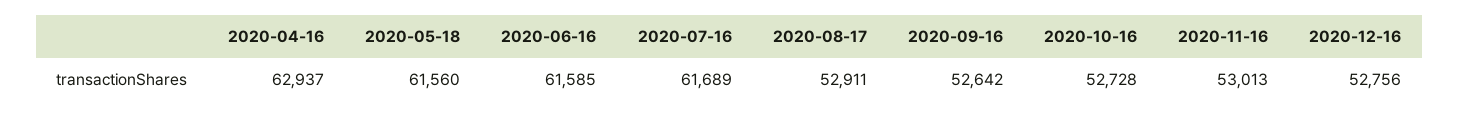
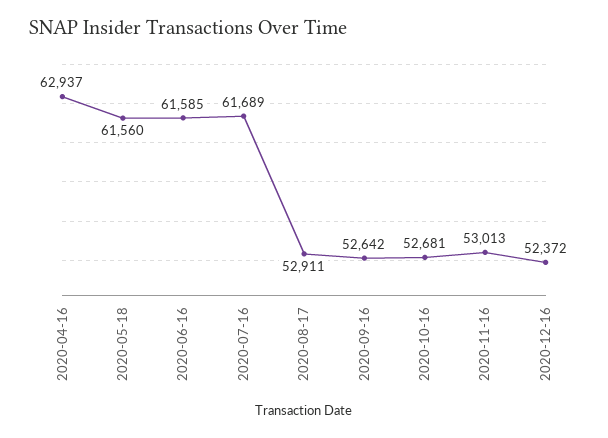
2020-10-16: 52728 -> 52681
2020-12-16: 52756 -> 52372

